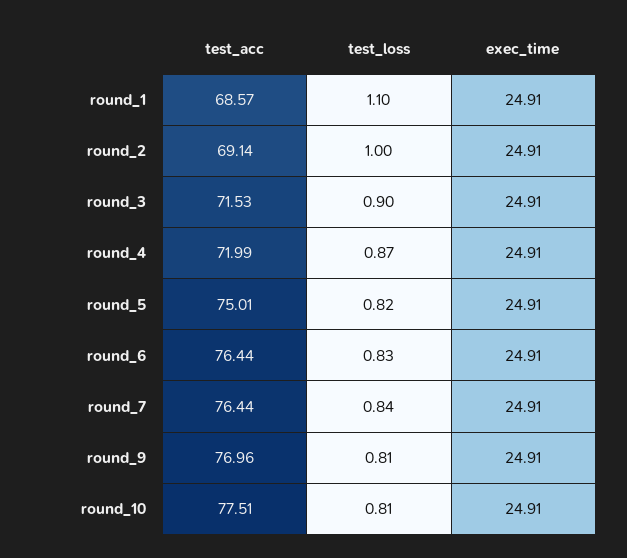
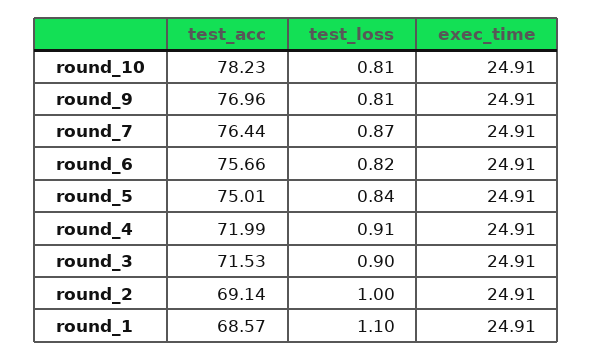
test_loss, round_4: 0.87 -> 0.91
test_loss, round_5: 0.82 -> 0.84
test_acc, round_6: 76.44 -> 75.66
test_loss, round_6: 0.83 -> 0.82
test_loss, round_7: 0.84 -> 0.87
test_acc, round_10: 77.51 -> 78.23

